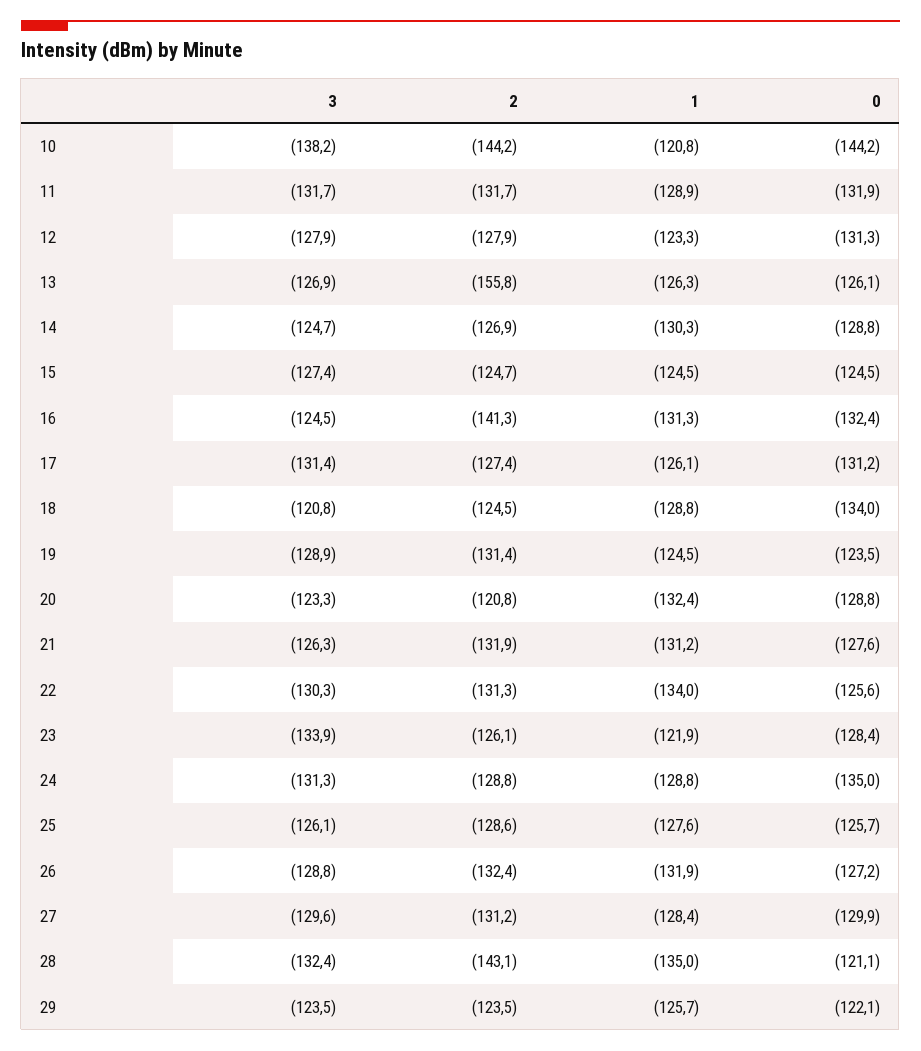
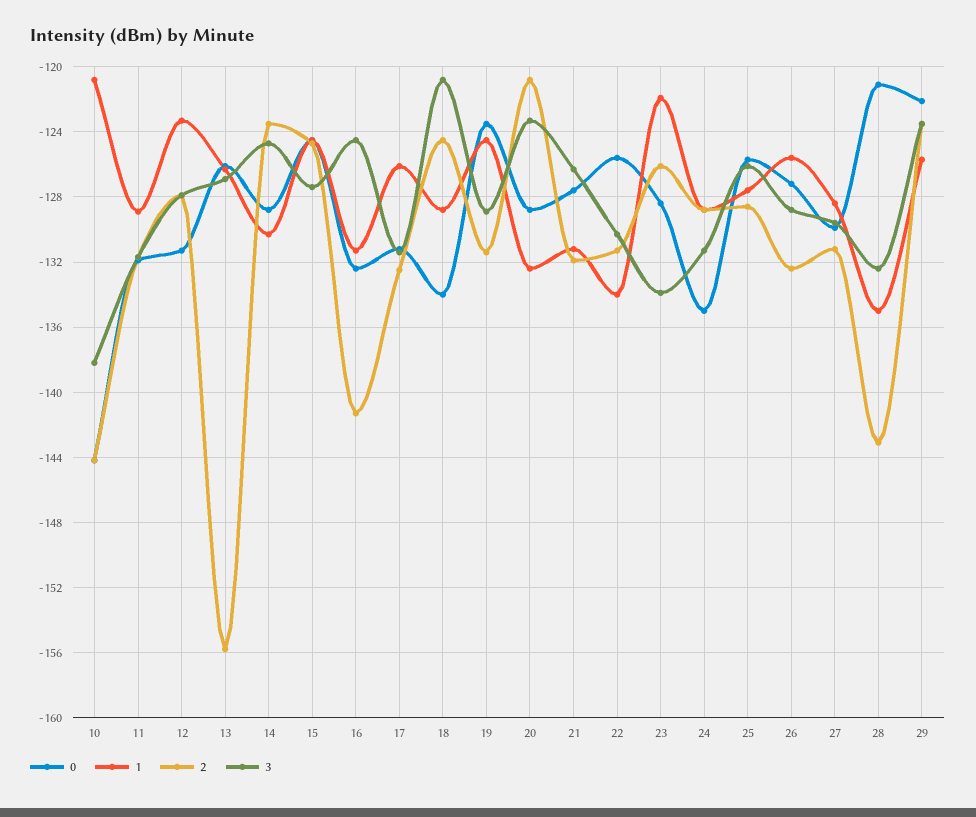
2, 14: -126.9 -> -123.5
2, 17: -127.4 -> -132.5
1, 26: -131.9 -> -125.5

